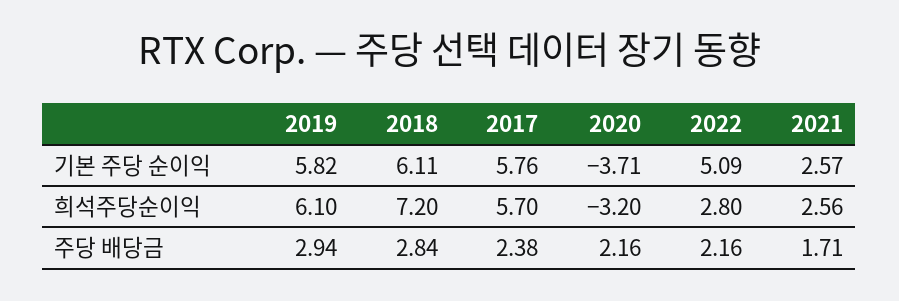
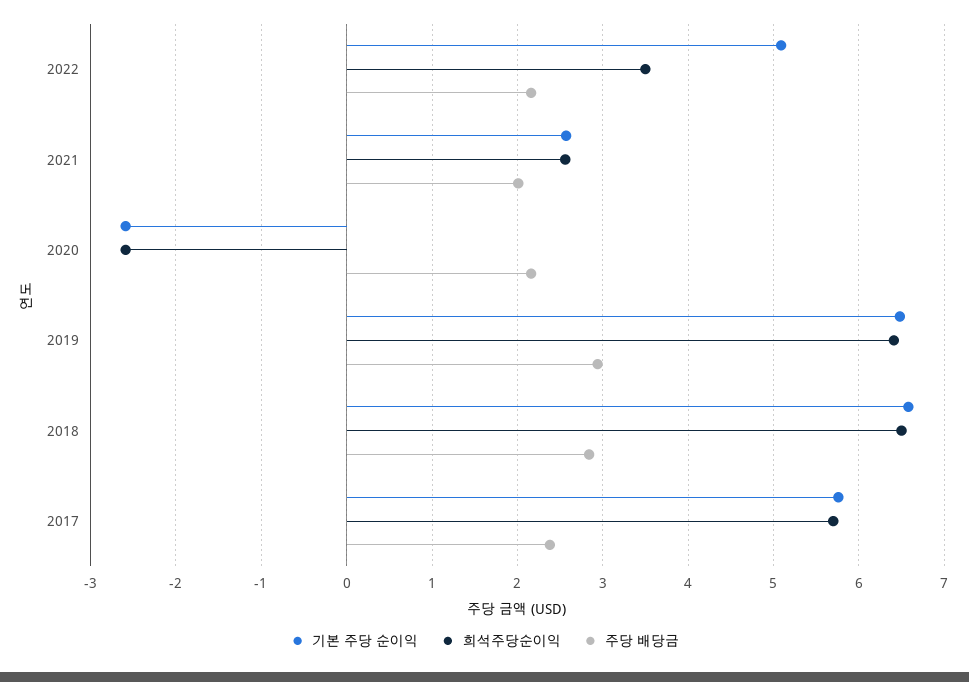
기본 주당 순이익, 2019: 5.82 -> 6.5
기본 주당 순이익, 2018: 6.11 -> 6.6
기본 주당 순이익, 2020: -3.71 -> -2.6
희석주당순이익, 2019: 6.1 -> 6.4
희석주당순이익, 2018: 7.2 -> 6.5
희석주당순이익, 2020: -3.2 -> -2.6
희석주당순이익, 2022: 2.8 -> 3.5
주당 배당금, 2021: 1.71 -> 2

